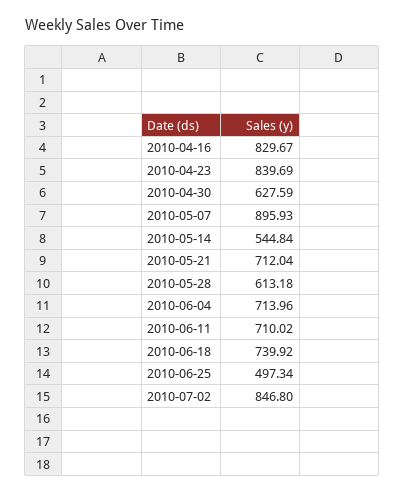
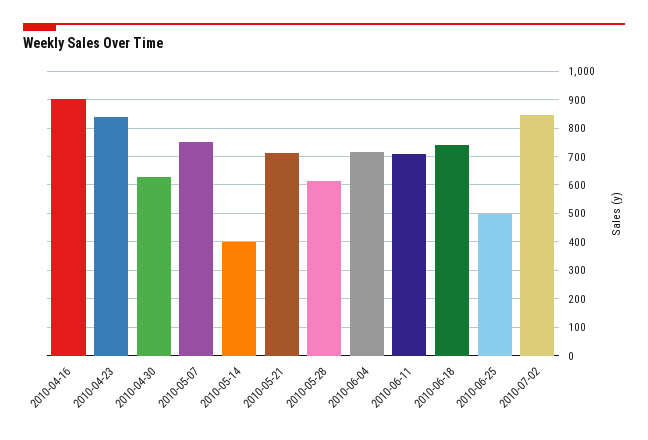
2010-04-16: 829.67 -> 900
2010-05-07: 895.93 -> 750
2010-05-14: 544.84 -> 400

